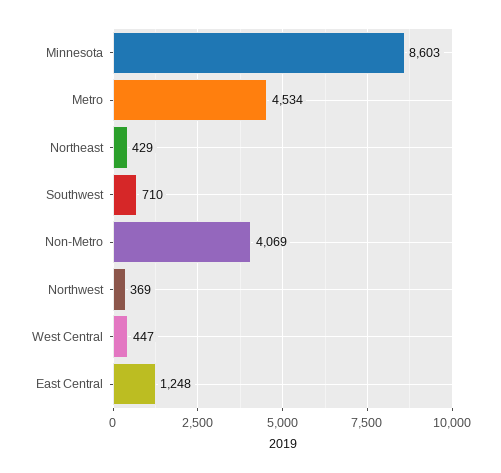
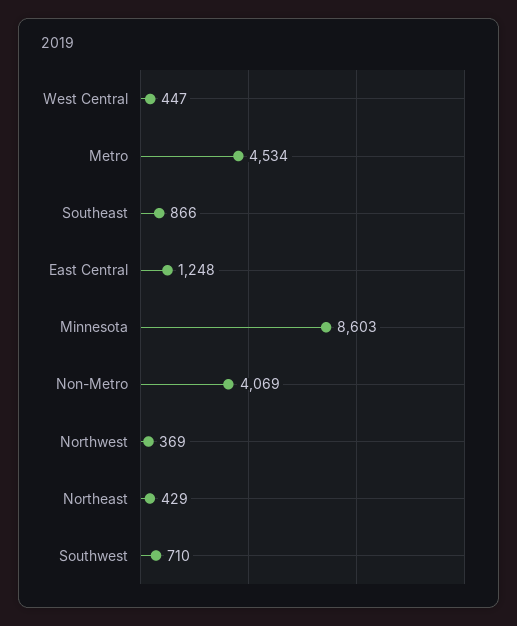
Southeast: none -> 866

